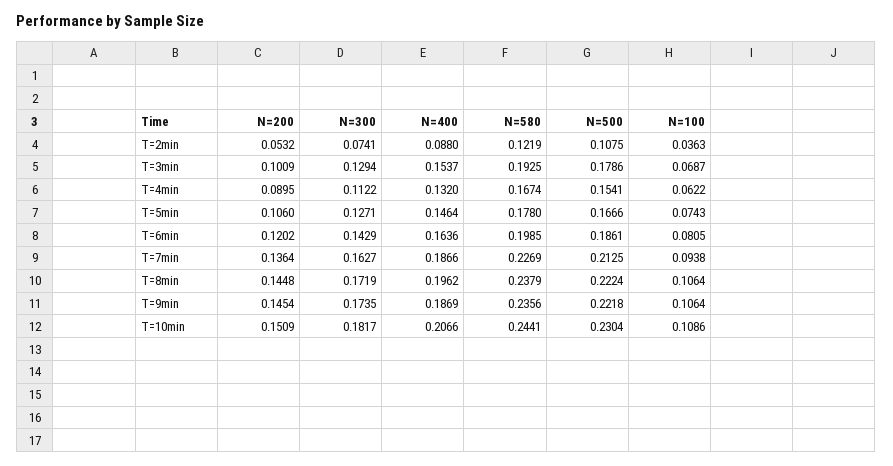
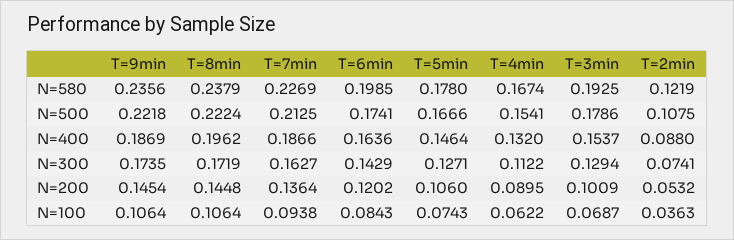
N=500, T=6min: 0.1861 -> 0.1741
N=100, T=6min: 0.0805 -> 0.0843
N=200, T=10min: 0.1509 -> none
N=300, T=10min: 0.1817 -> none
N=400, T=10min: 0.2066 -> none
N=580, T=10min: 0.2441 -> none
N=500, T=10min: 0.2304 -> none
N=100, T=10min: 0.1086 -> none

